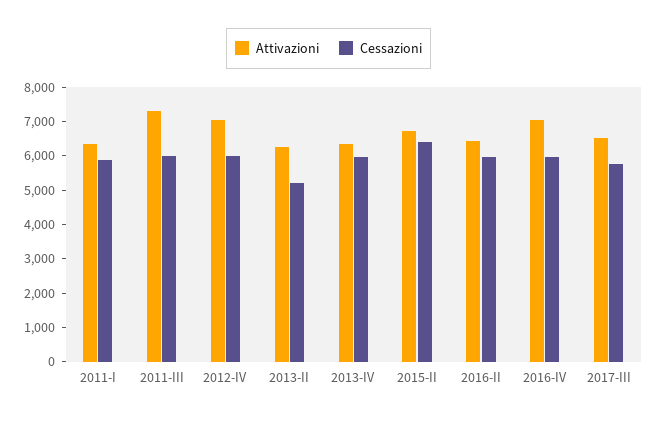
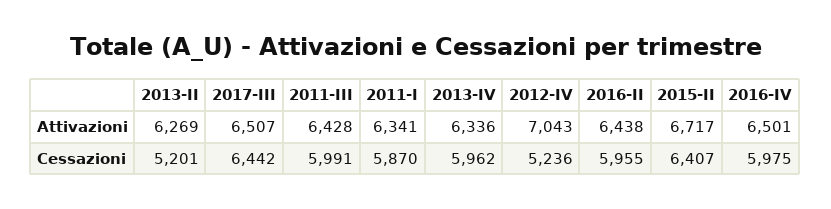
Attivazioni, 2011-III: 7250 -> 6428
Cessazioni, 2012-IV: 6000 -> 5236
Attivazioni, 2016-IV: 7000 -> 6501
Cessazioni, 2017-III: 5750 -> 6442

